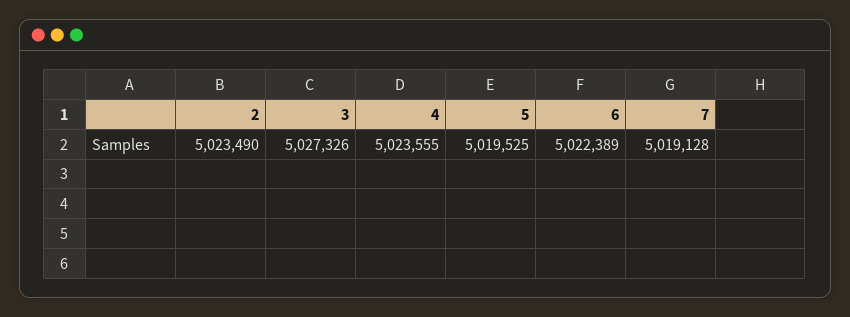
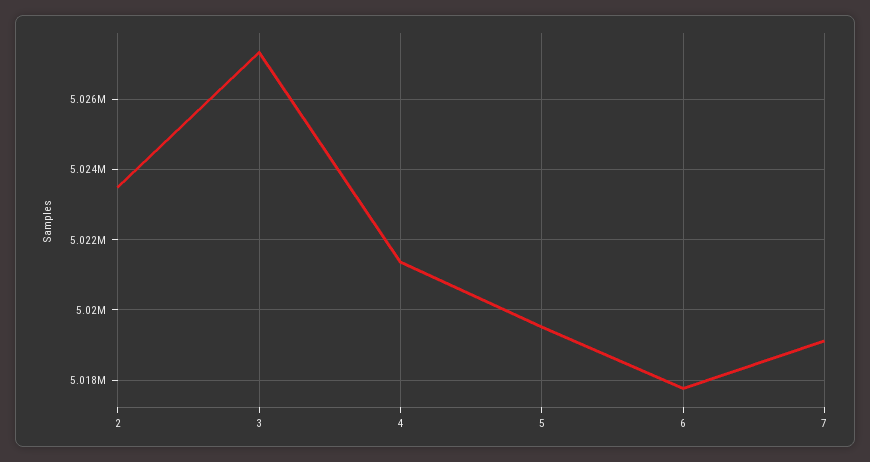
4: 5023555 -> 5021400
6: 5022389 -> 5017800

